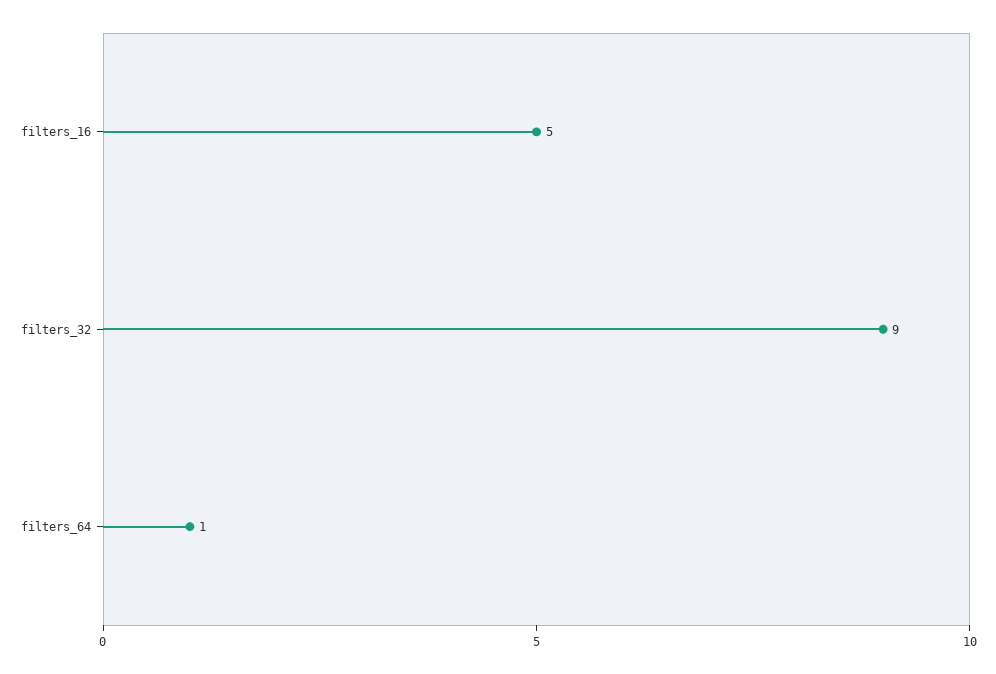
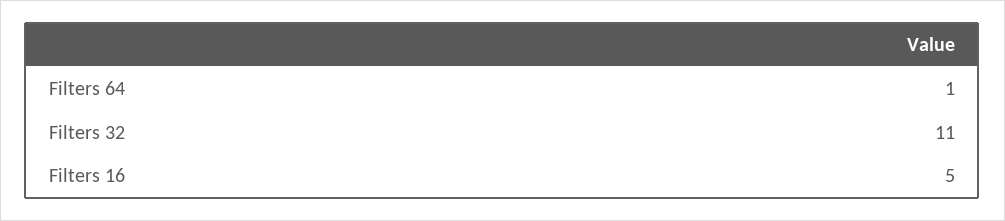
filters_32: 9 -> 11

